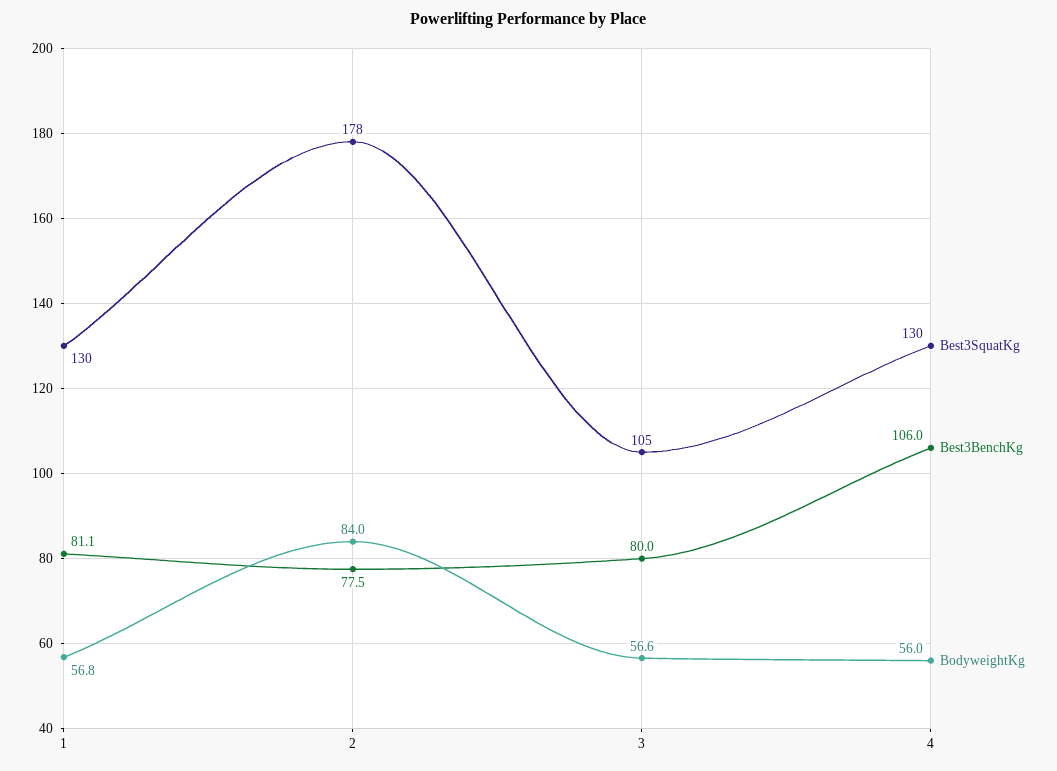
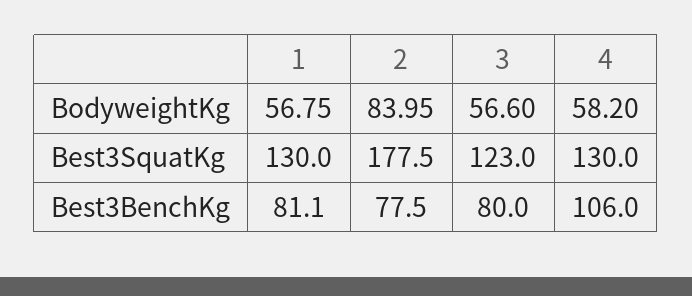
Best3SquatKg, 3: 105 -> 123
BodyweightKg, 4: 56 -> 58.2

